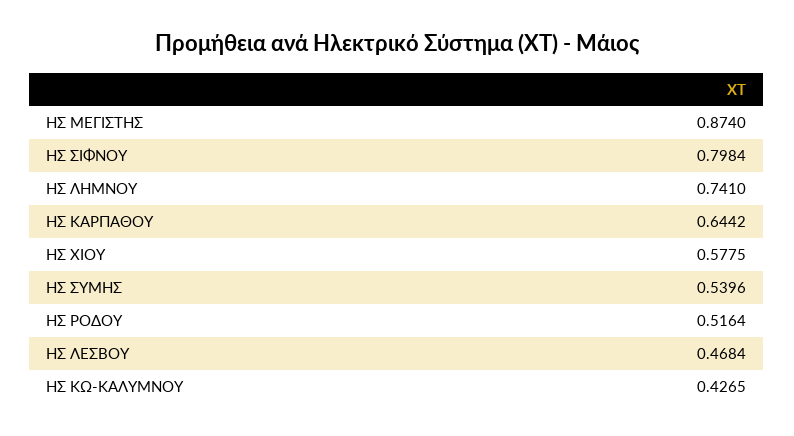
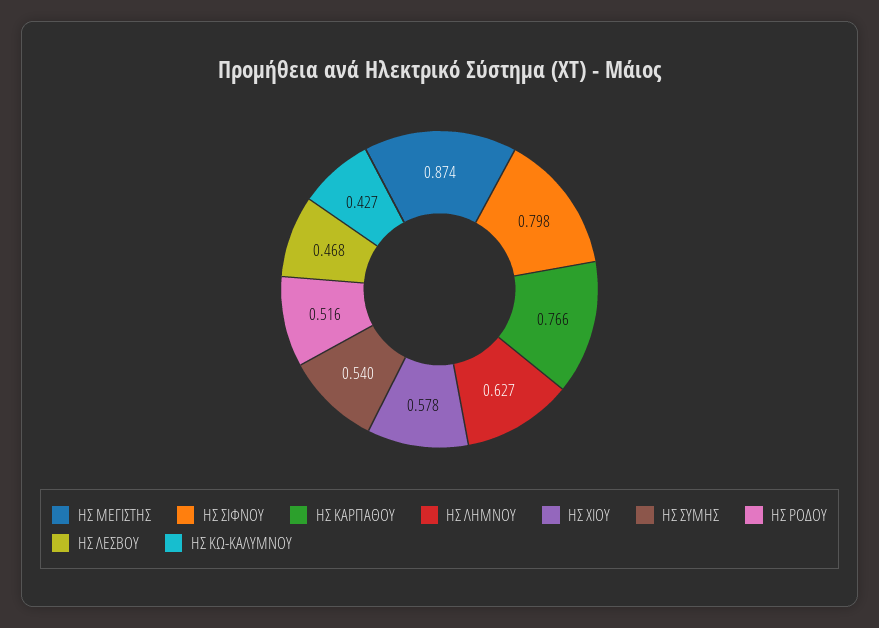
ΗΣ ΛΗΜΝΟΥ: 0.741 -> 0.627
ΗΣ ΚΑΡΠΑΘΟΥ: 0.6442 -> 0.766

